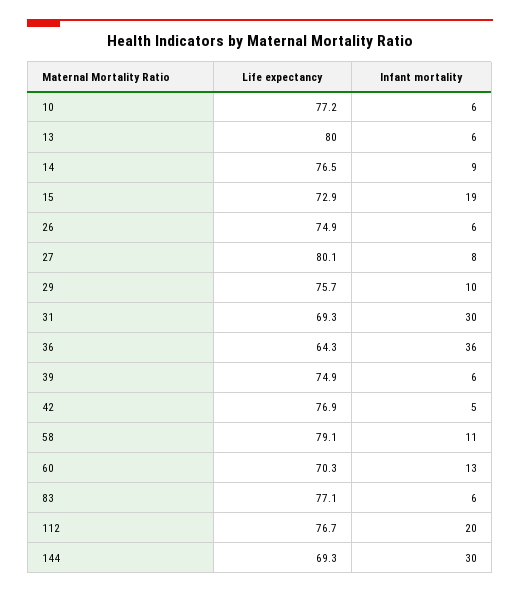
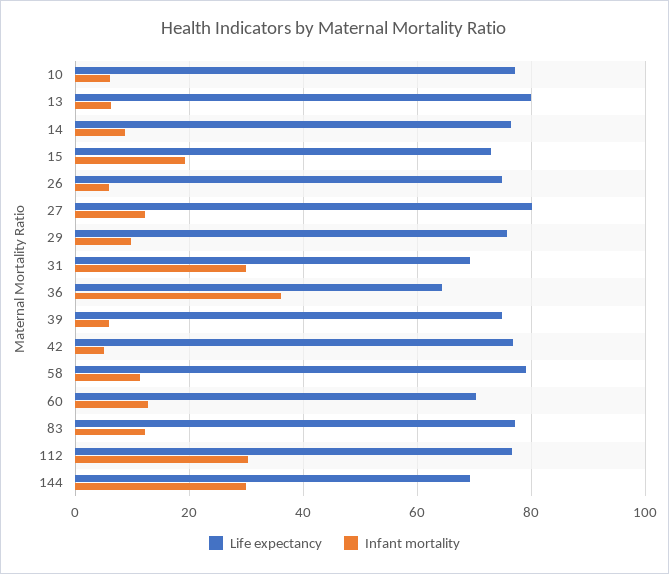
Infant mortality, 27: 8 -> 12
Infant mortality, 83: 6 -> 12
Infant mortality, 112: 20 -> 30

